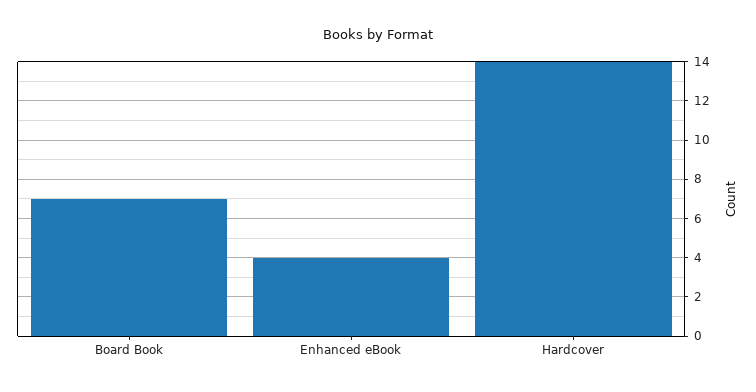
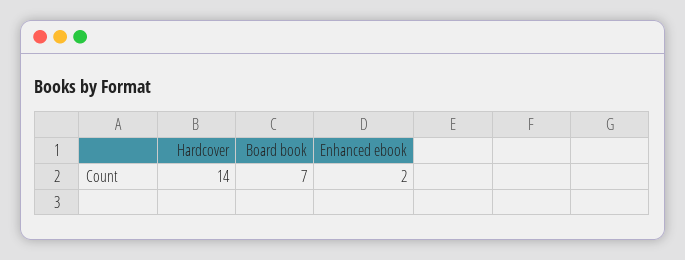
Enhanced eBook: 4 -> 2

